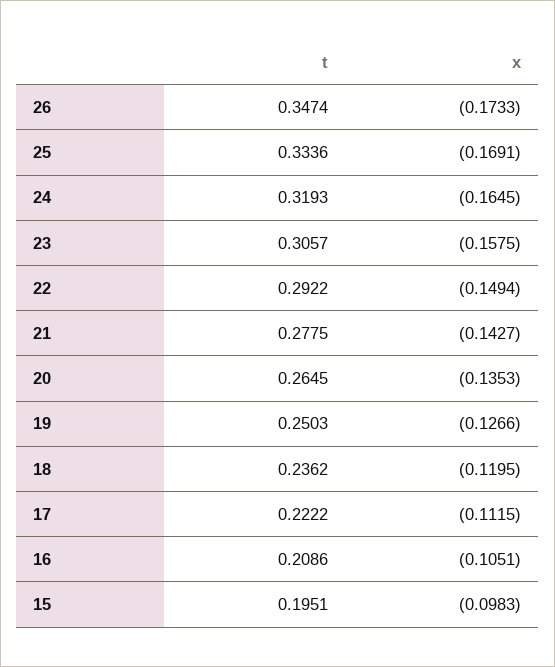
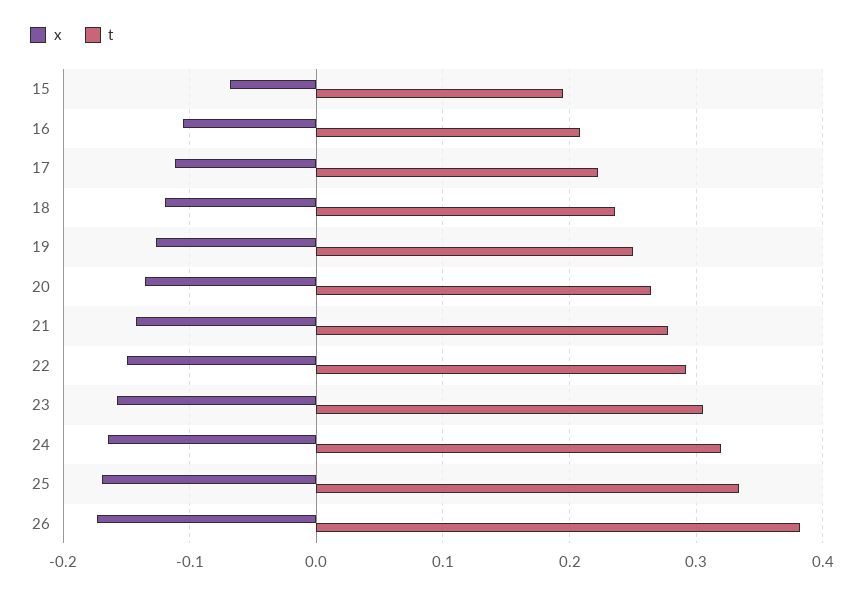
t, 26: 0.3474 -> 0.38
x, 15: -0.0983 -> -0.07

